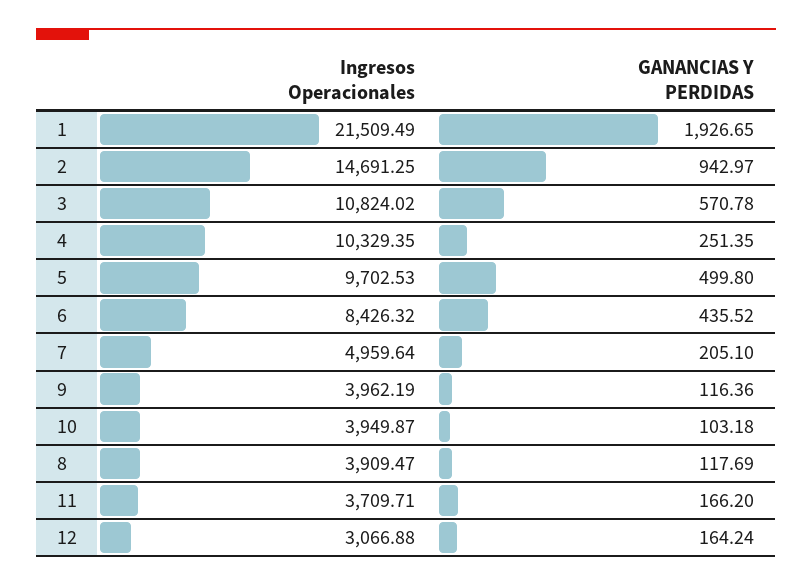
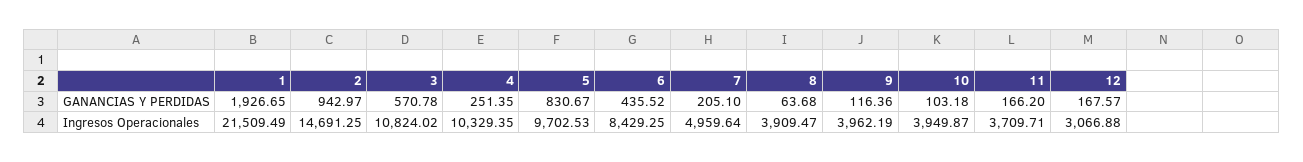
GANANCIAS Y PERDIDAS, 5: 499.8 -> 830.67
Ingresos Operacionales, 6: 8426.32 -> 8429.25
GANANCIAS Y PERDIDAS, 8: 117.69 -> 63.68
GANANCIAS Y PERDIDAS, 12: 164.24 -> 167.57

